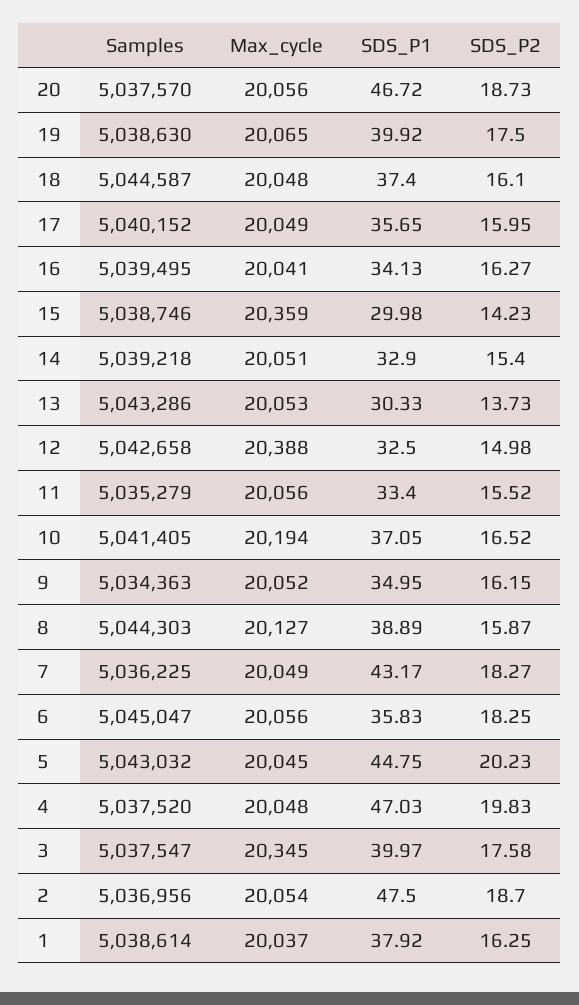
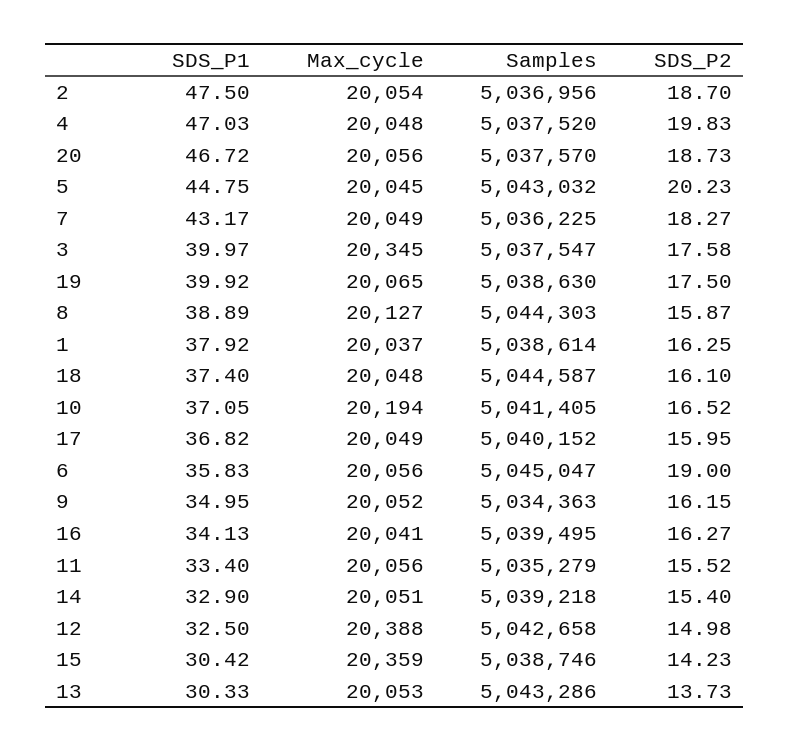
SDS_P1, 17: 35.65 -> 36.82
SDS_P1, 15: 29.98 -> 30.42
SDS_P2, 6: 18.25 -> 19

